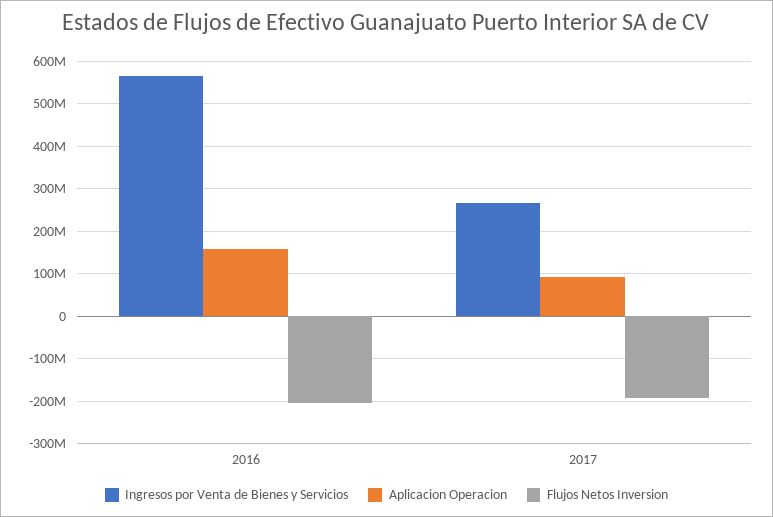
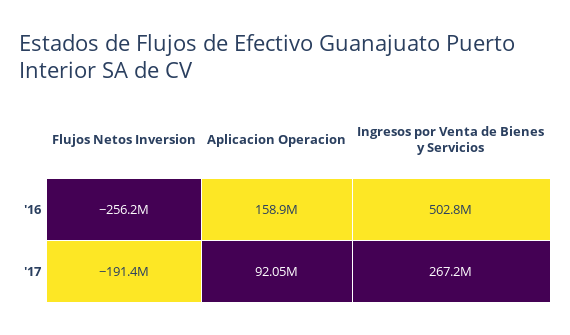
Ingresos por Venta de Bienes y Servicios, 2016: 560000000 -> 502800000
Flujos Netos Inversion, 2016: -200000000 -> -256200000

